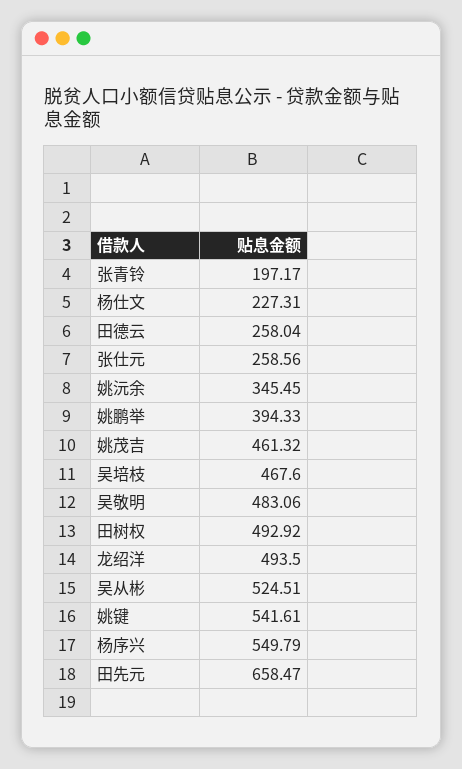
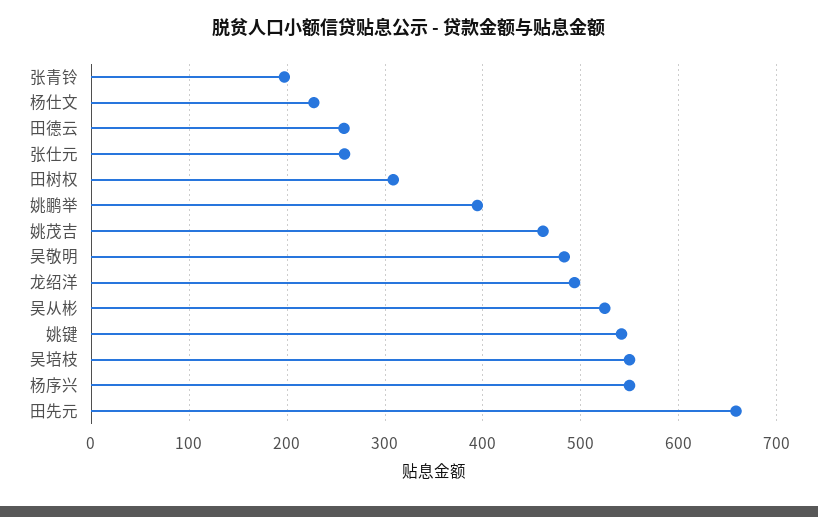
姚沅余: 345.45 -> none
吴培枝: 467.6 -> 550
田树权: 492.92 -> 310

